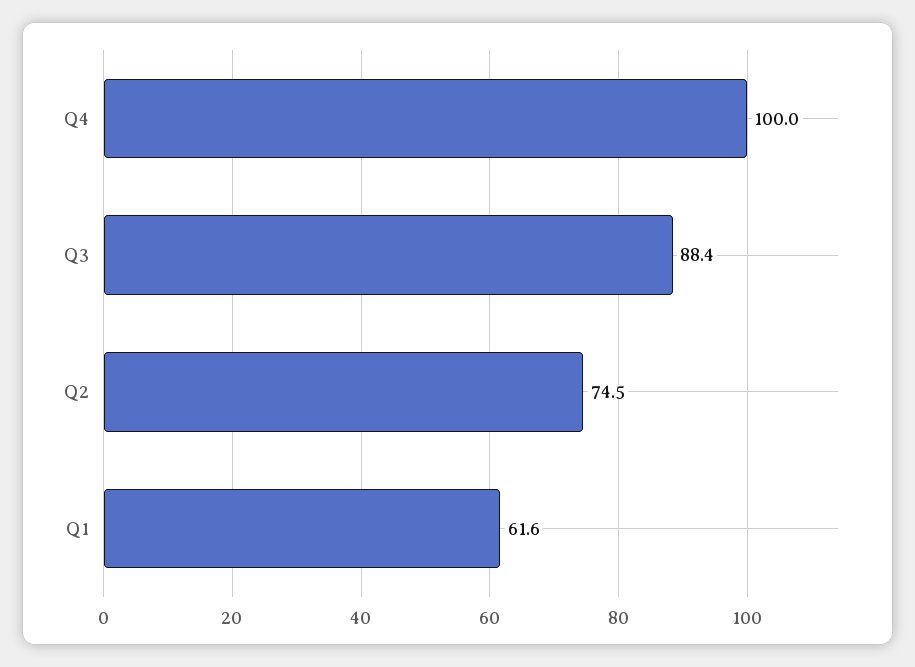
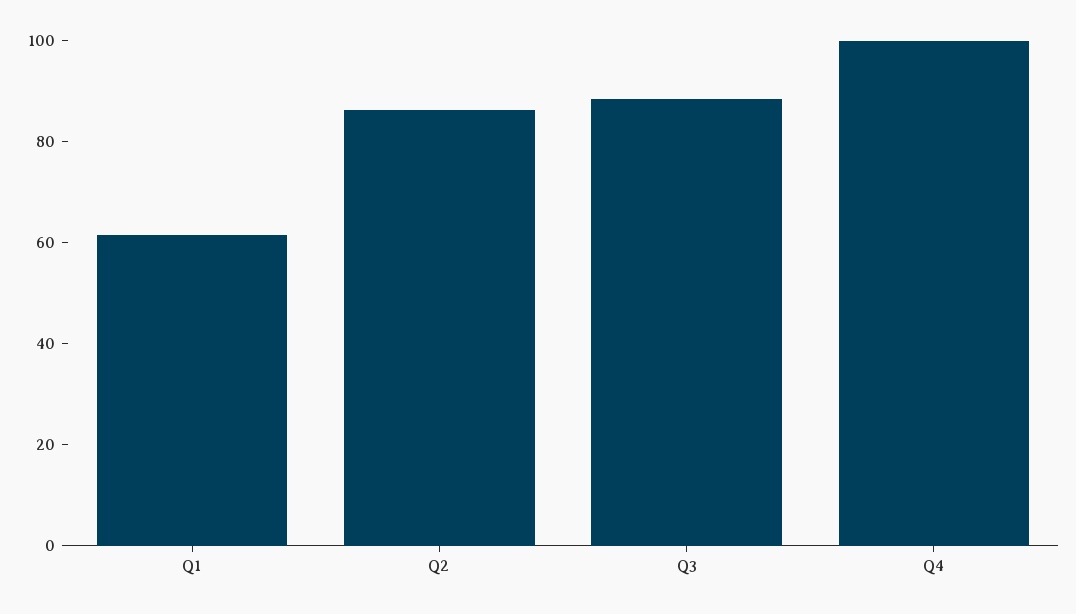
Q2: 74.5 -> 85

